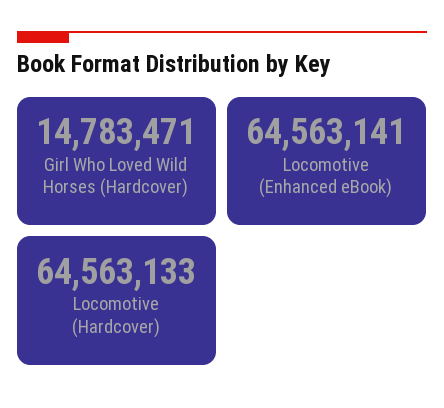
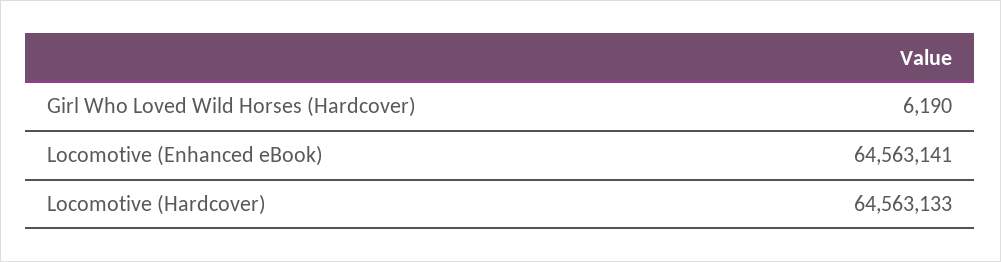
Girl Who Loved Wild Horses (Hardcover): 14783471 -> 6190

